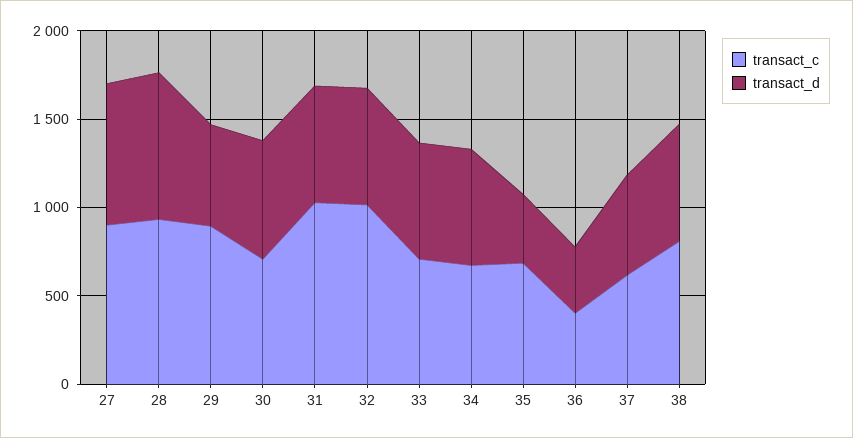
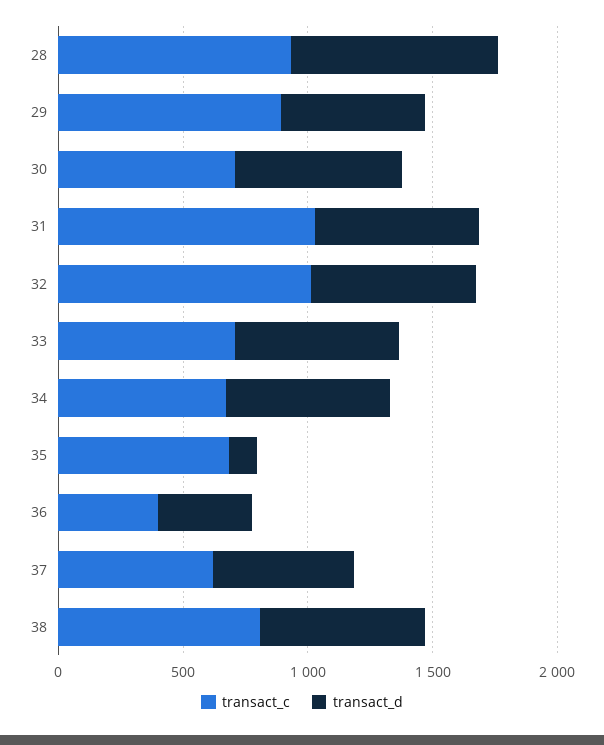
transact_c, 27: 900 -> none
transact_d, 27: 800 -> none
transact_d, 35: 400 -> 100

